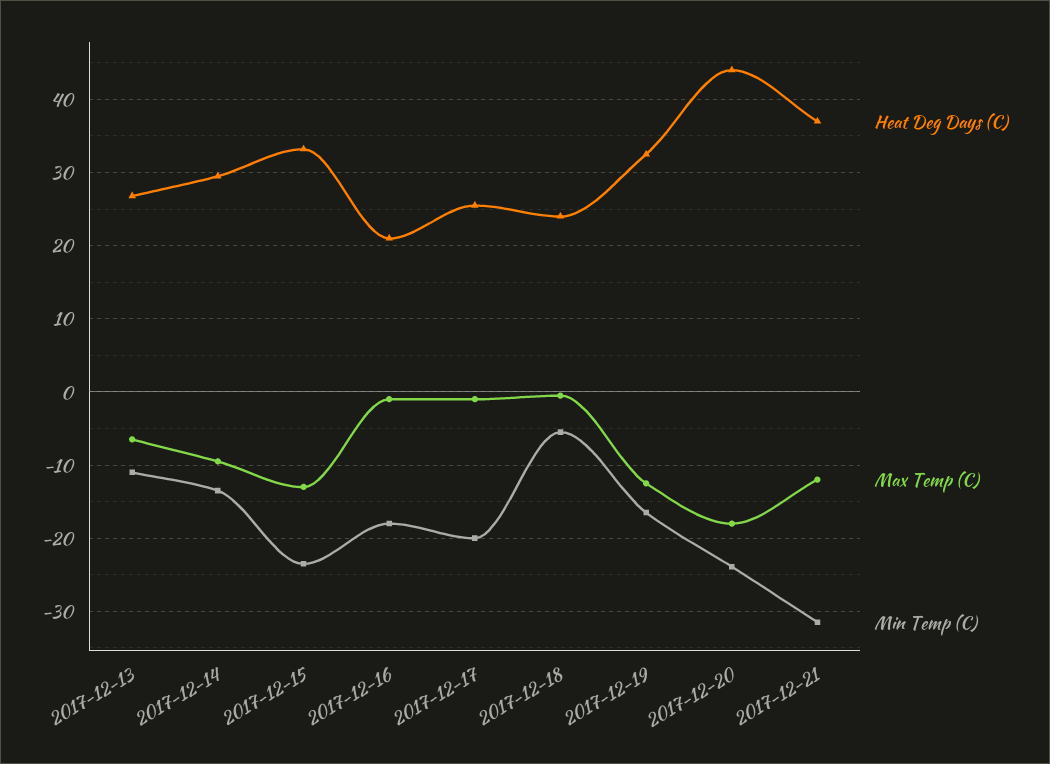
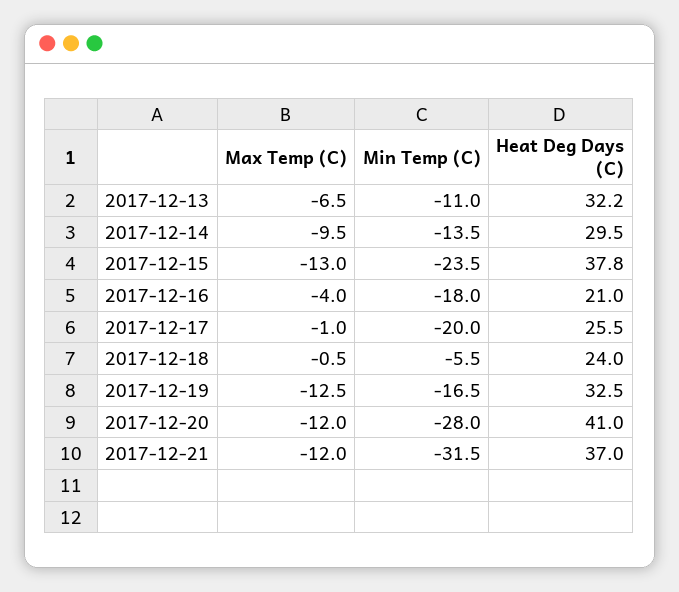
Heat Deg Days (C), 2017-12-13: 27 -> 32.2
Heat Deg Days (C), 2017-12-15: 33 -> 37.8
Max Temp (C), 2017-12-16: -1 -> -4
Heat Deg Days (C), 2017-12-20: 44 -> 41
Max Temp (C), 2017-12-20: -18 -> -12
Min Temp (C), 2017-12-20: -24 -> -28

